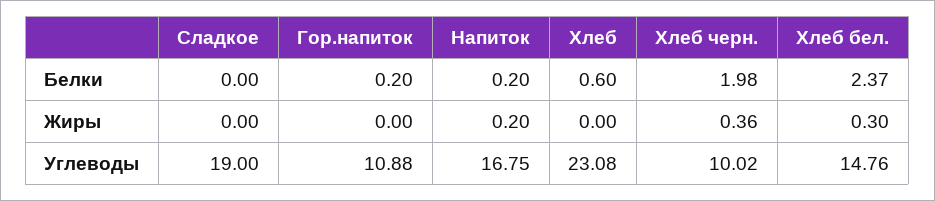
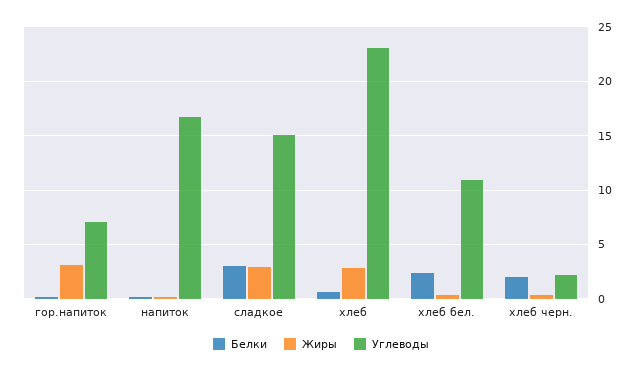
Белки, Сладкое: 0 -> 3
Жиры, Сладкое: 0 -> 3
Жиры, Гор.напиток: 0 -> 3
Жиры, Хлеб: 0 -> 3
Углеводы, Сладкое: 19 -> 15
Углеводы, Гор.напиток: 10.88 -> 7
Углеводы, Хлеб черн.: 10.02 -> 2
Углеводы, Хлеб бел.: 14.76 -> 11

